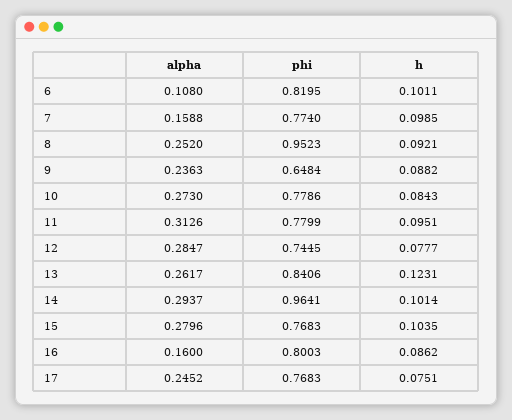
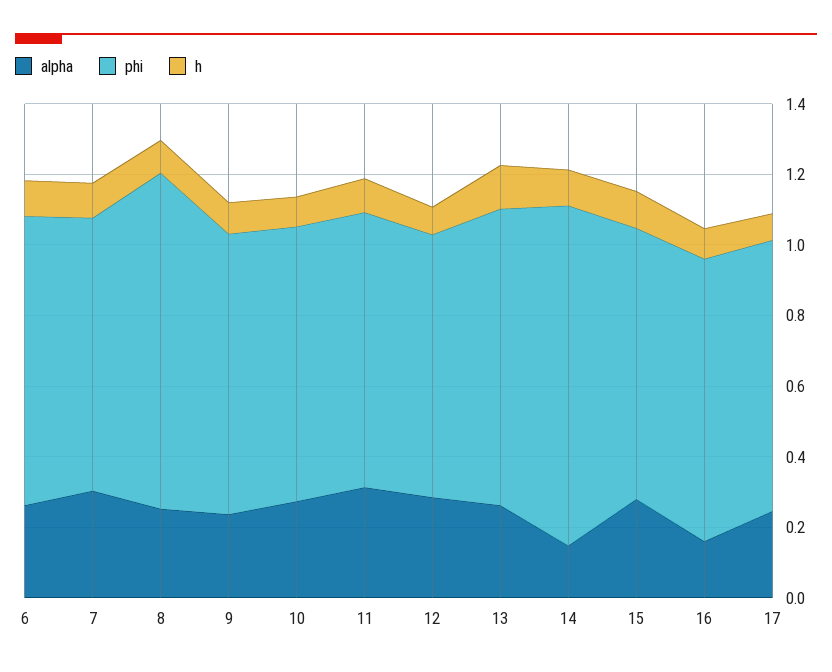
alpha, 6: 0.108 -> 0.25
alpha, 7: 0.1588 -> 0.3
phi, 9: 0.6484 -> 0.8
alpha, 14: 0.2937 -> 0.15

